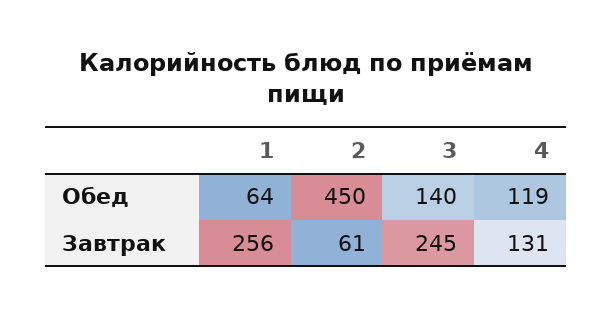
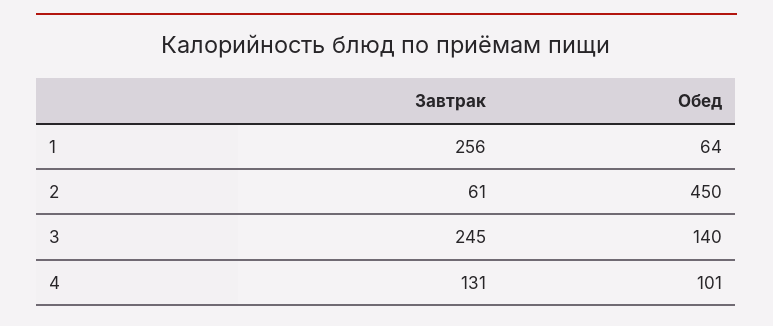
4, Обед: 119 -> 101

